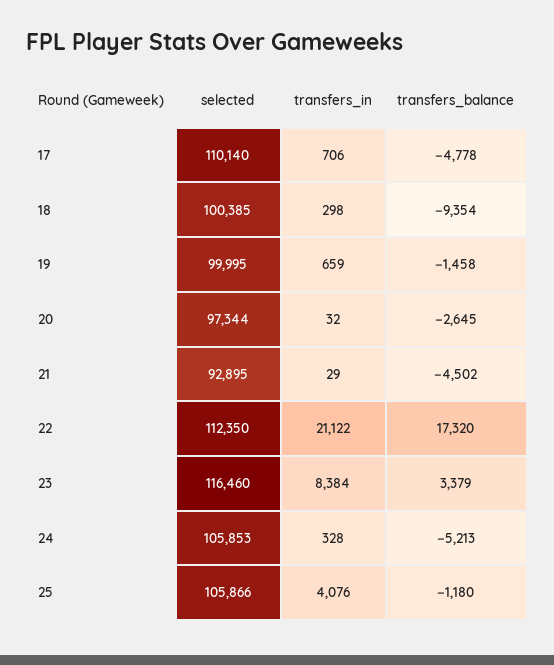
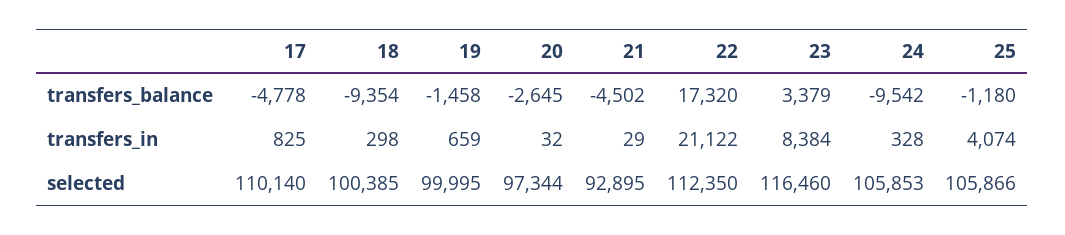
transfers_in, 17: 706 -> 825
transfers_balance, 24: -5213 -> -9542
transfers_in, 25: 4076 -> 4074

